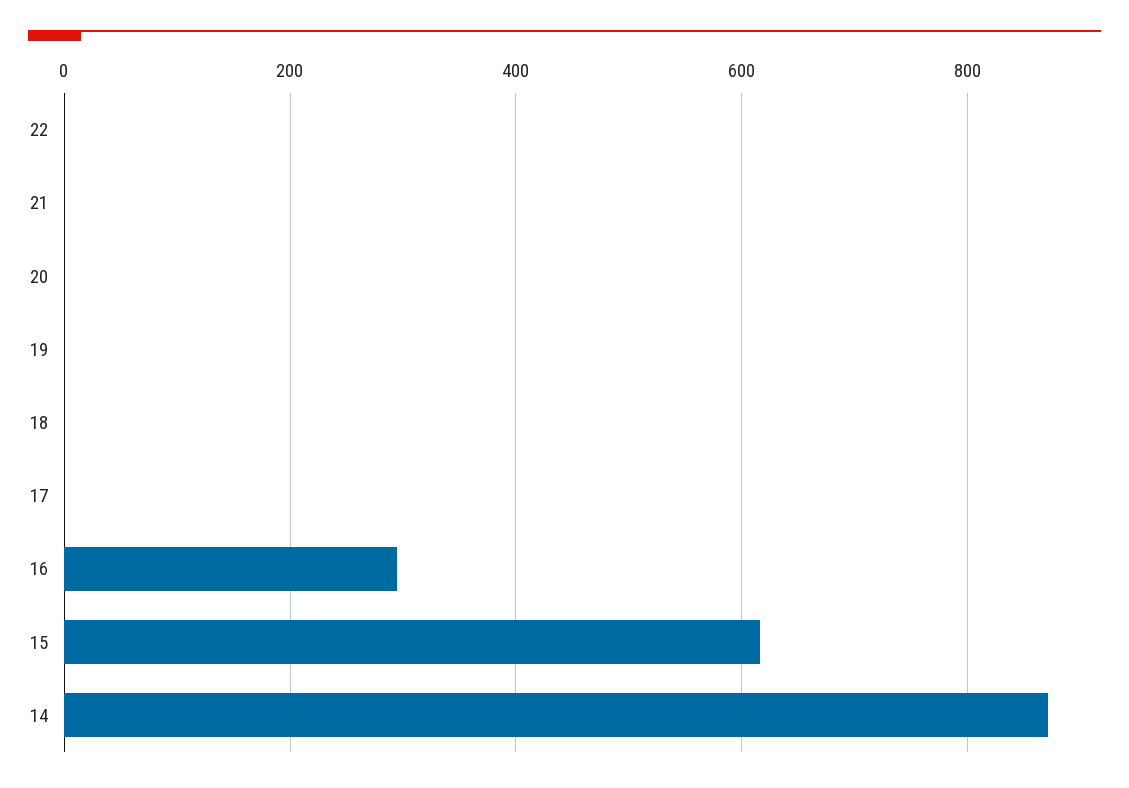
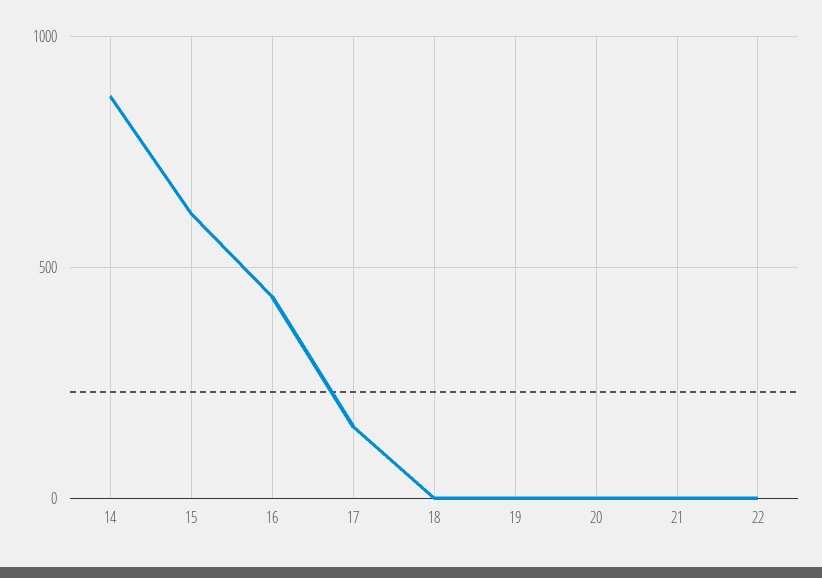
17: 0 -> 150
16: 300 -> 450

